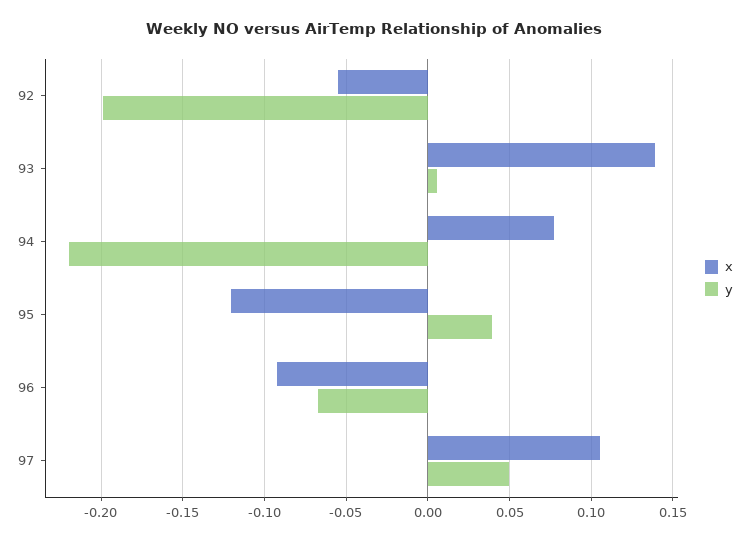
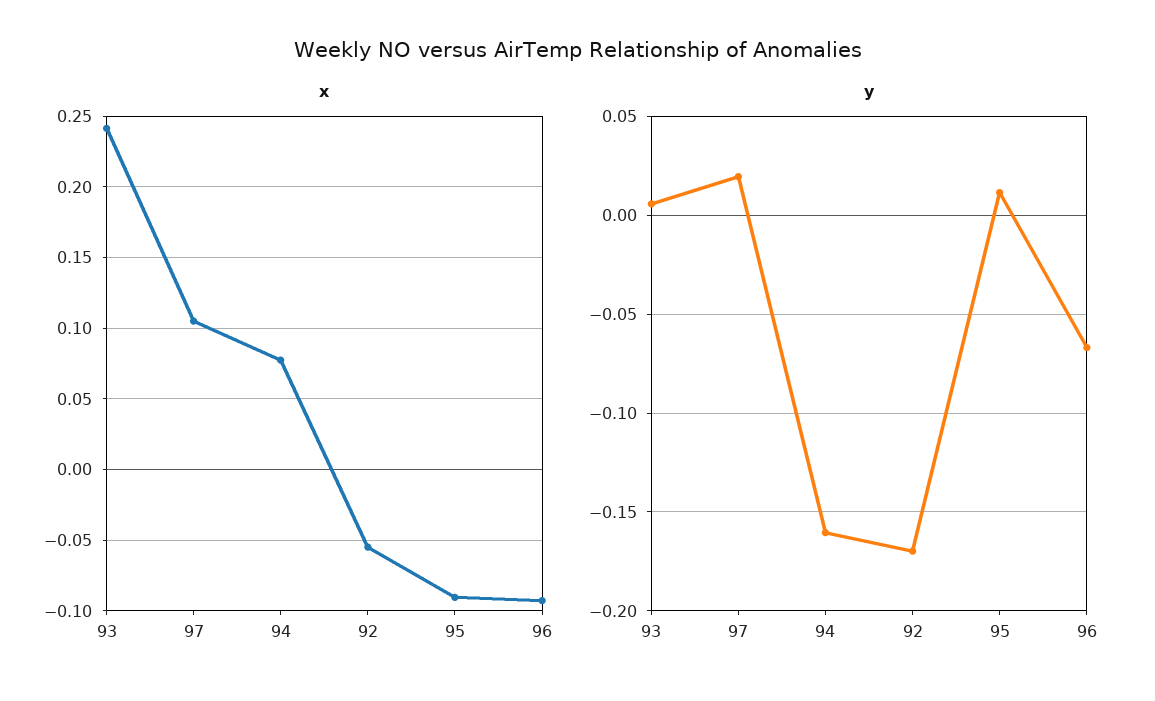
y, 92: -0.2 -> -0.17
x, 93: 0.14 -> 0.24
y, 94: -0.22 -> -0.16
x, 95: -0.12 -> -0.09
y, 95: 0.04 -> 0.01
y, 97: 0.05 -> 0.02

